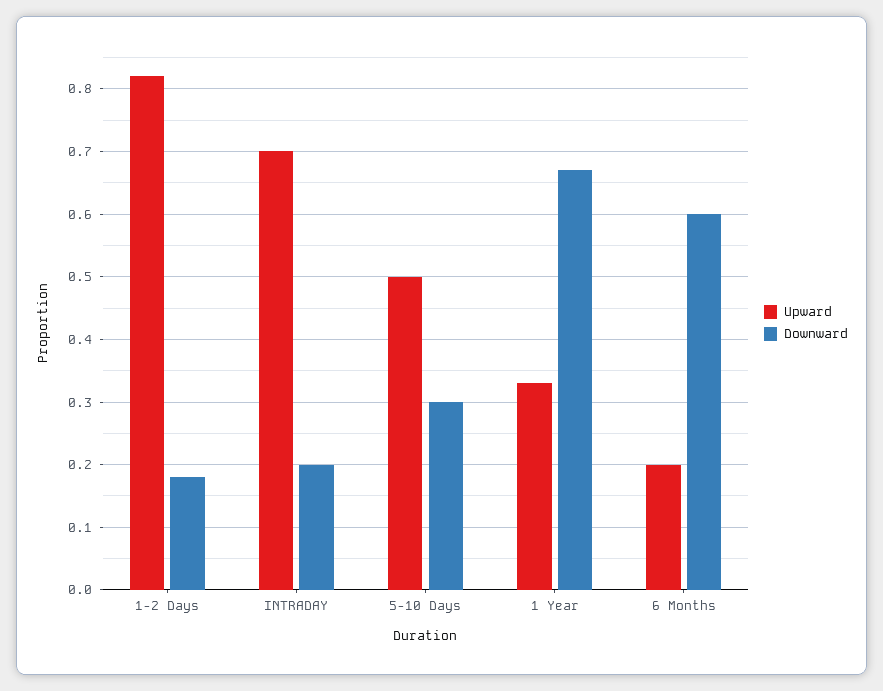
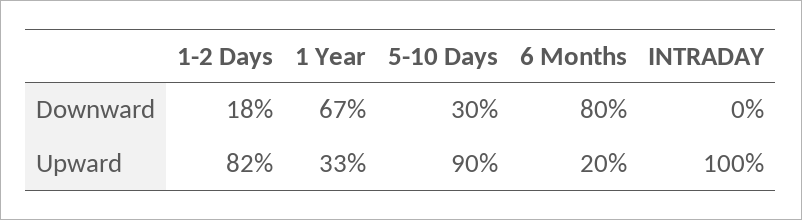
Upward, INTRADAY: 0.7 -> 1
Downward, INTRADAY: 0.2 -> 0
Upward, 5-10 Days: 0.5 -> 0.9
Downward, 6 Months: 0.6 -> 0.8

